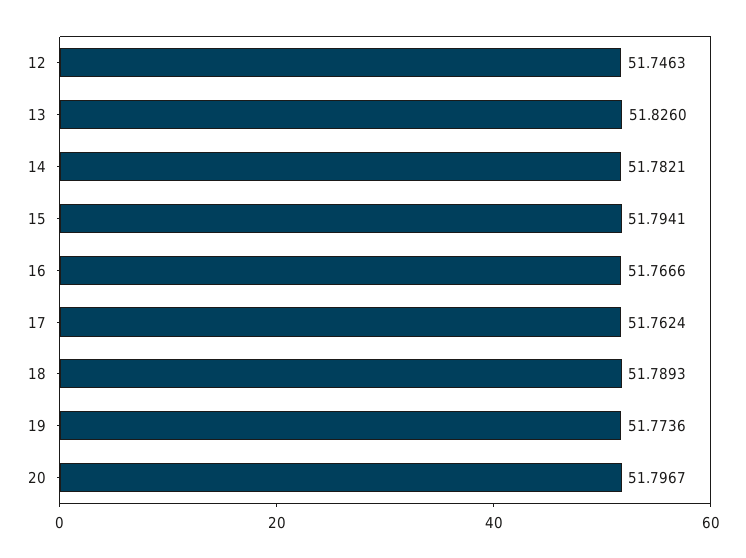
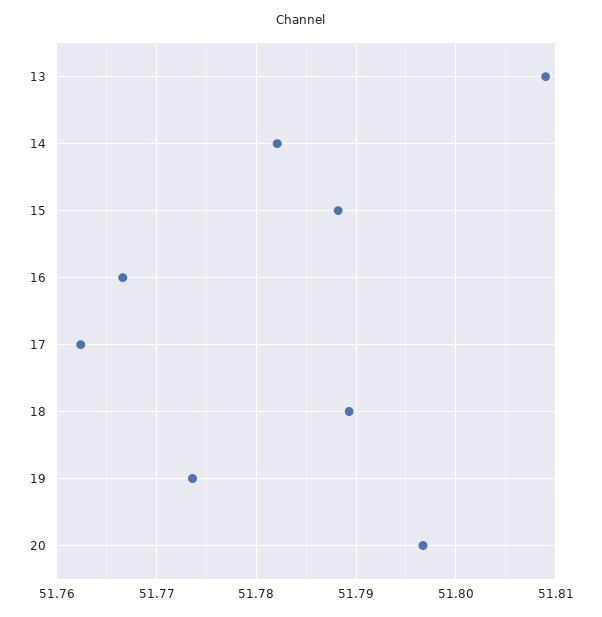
12: 51.7463 -> none
13: 51.826 -> 51.809
15: 51.7941 -> 51.788

